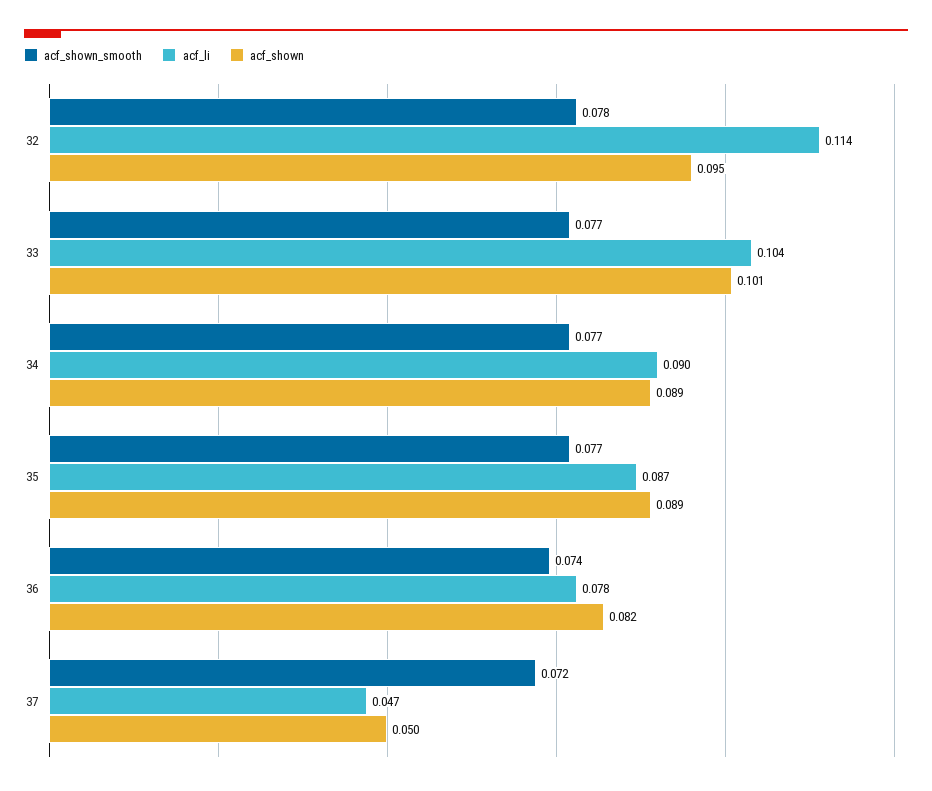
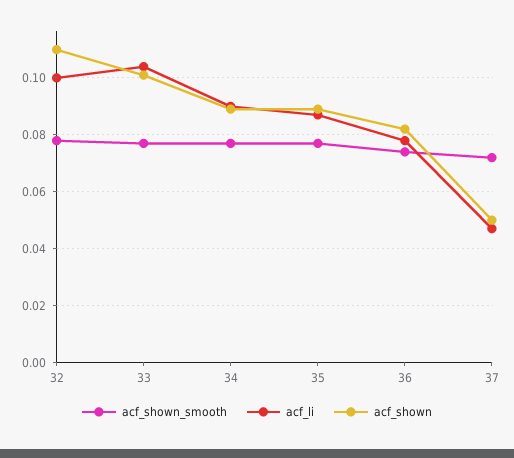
acf_li, 32: 0.114 -> 0.1
acf_shown, 32: 0.095 -> 0.11

